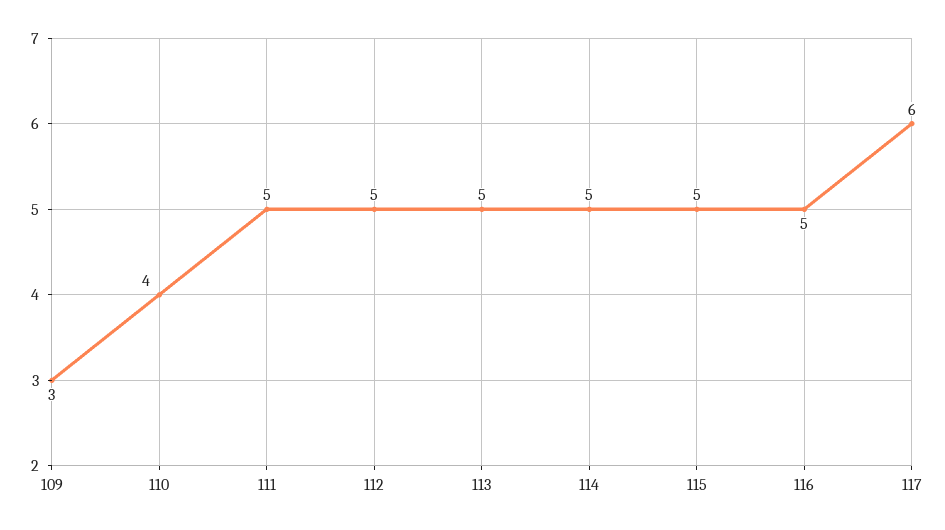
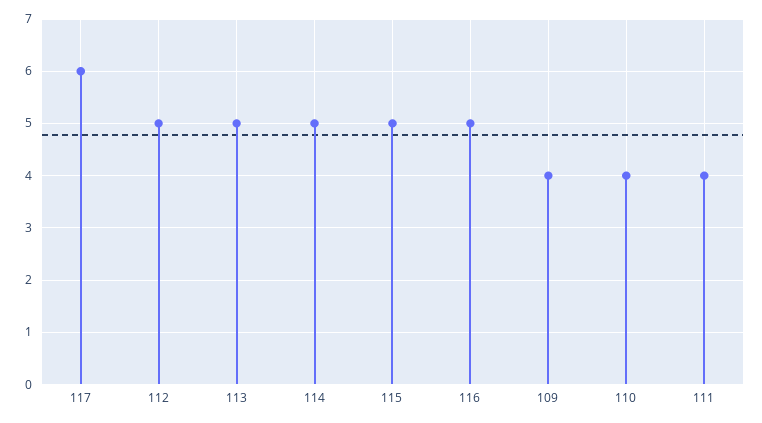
109: 3 -> 4
111: 5 -> 4

